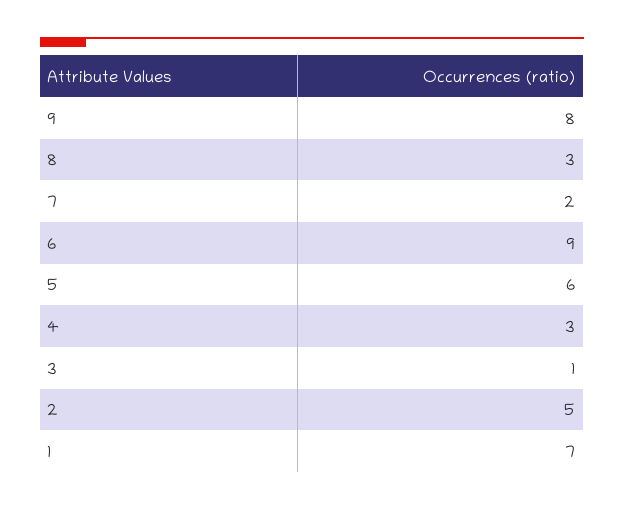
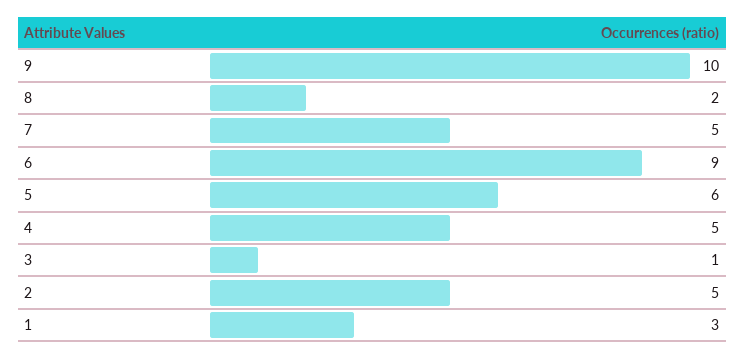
9: 8 -> 10
8: 3 -> 2
7: 2 -> 5
4: 3 -> 5
1: 7 -> 3

